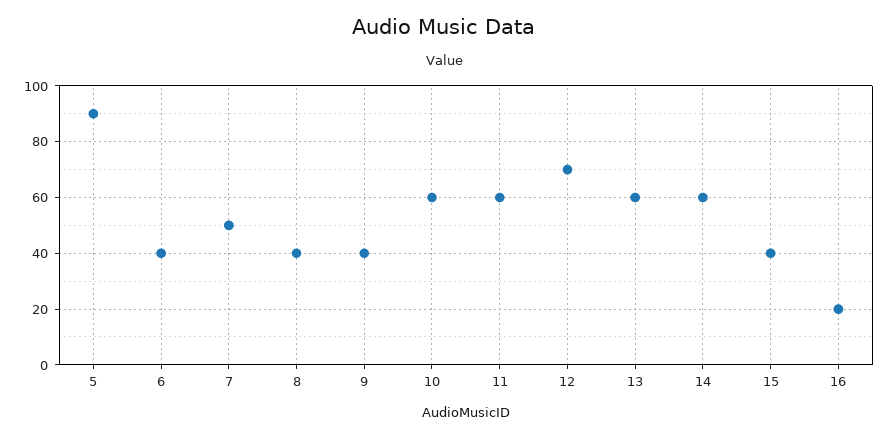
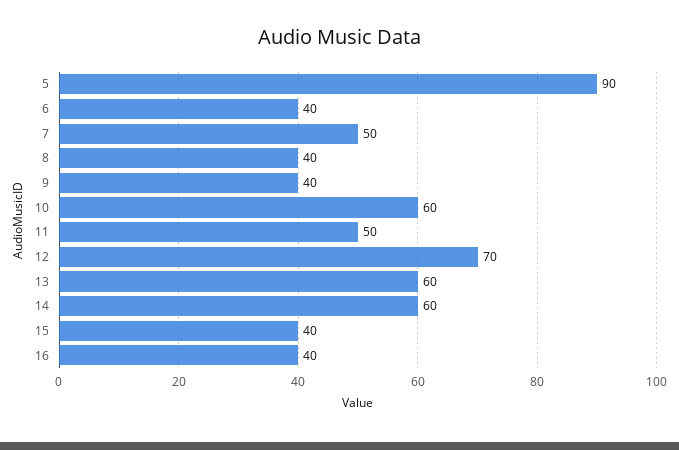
11: 60 -> 50
16: 20 -> 40

